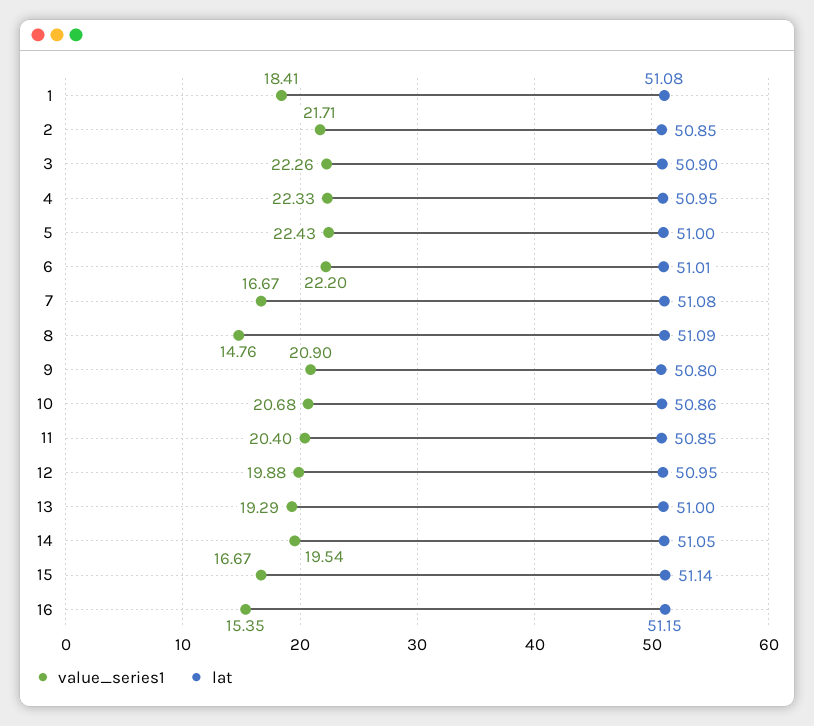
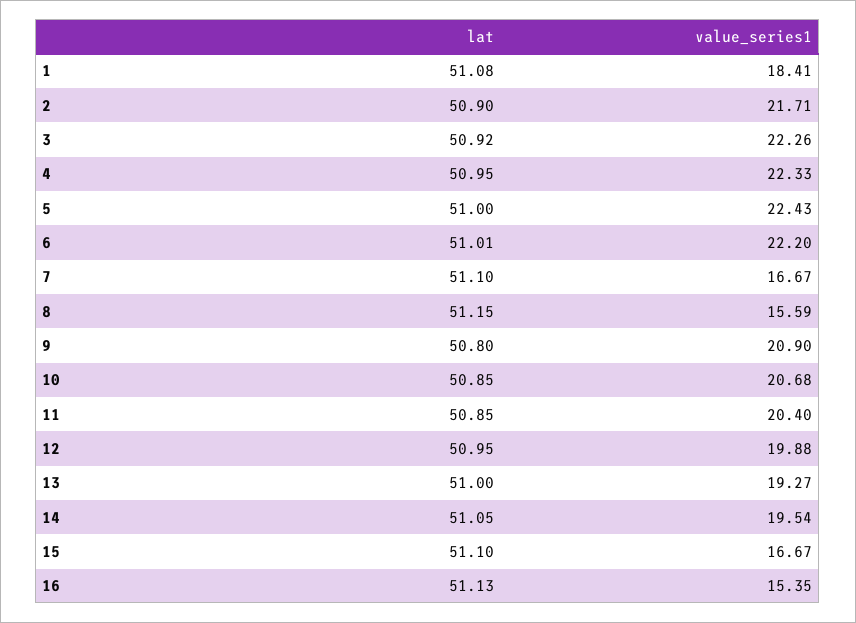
lat, 2: 50.85 -> 50.9
lat, 3: 50.9 -> 50.92
lat, 7: 51.08 -> 51.1
value_series1, 8: 14.76 -> 15.59
lat, 8: 51.09 -> 51.15
lat, 10: 50.86 -> 50.85
value_series1, 13: 19.29 -> 19.27
lat, 15: 51.14 -> 51.1
lat, 16: 51.15 -> 51.13

